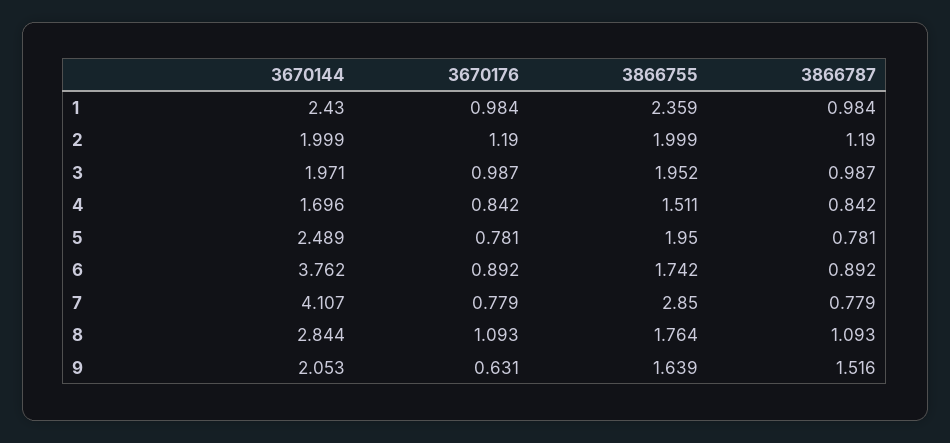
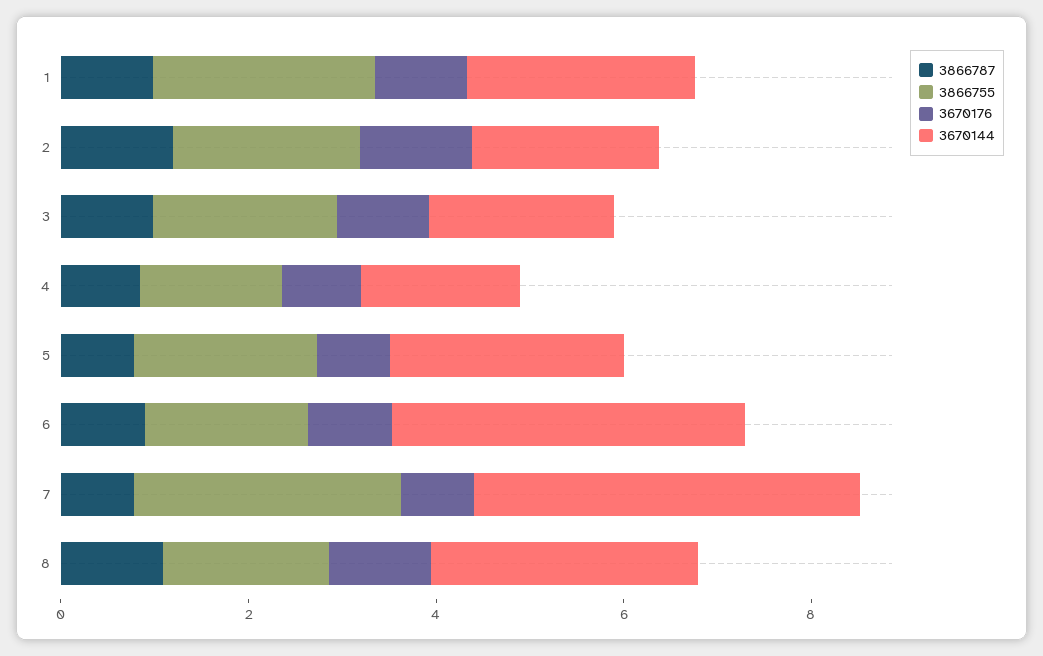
3670144, 9: 2.053 -> none
3670176, 9: 0.631 -> none
3866755, 9: 1.639 -> none
3866787, 9: 1.516 -> none

